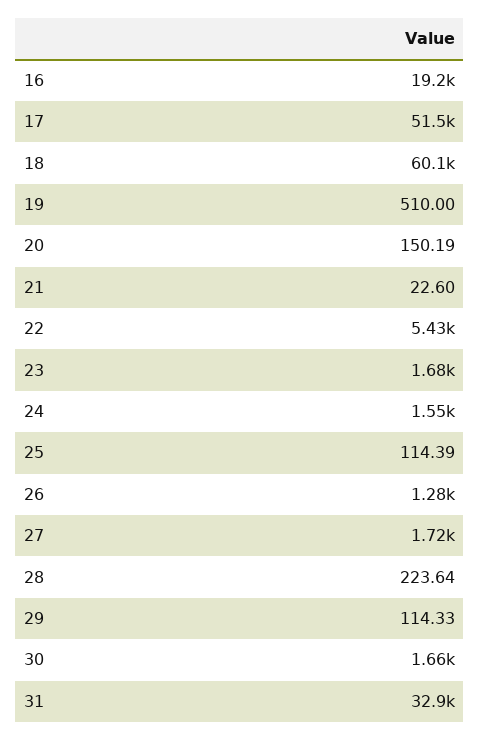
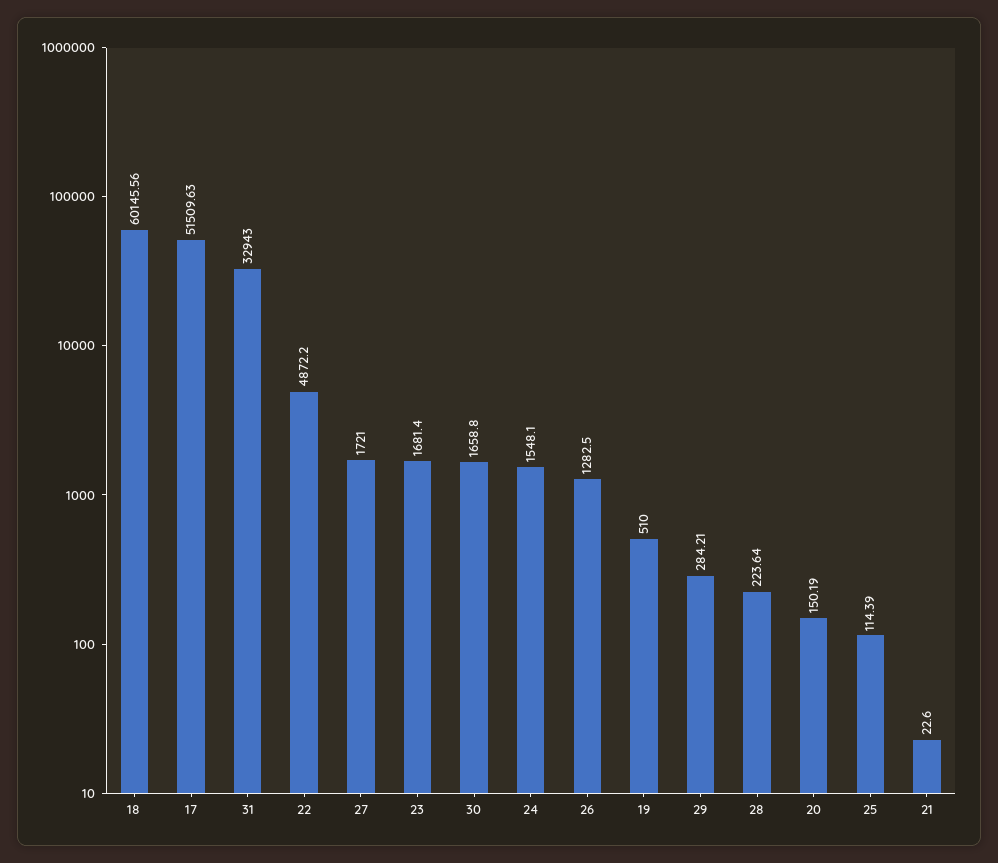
16: 19200 -> none
22: 5430 -> 4872.2
29: 114.33 -> 284.21

